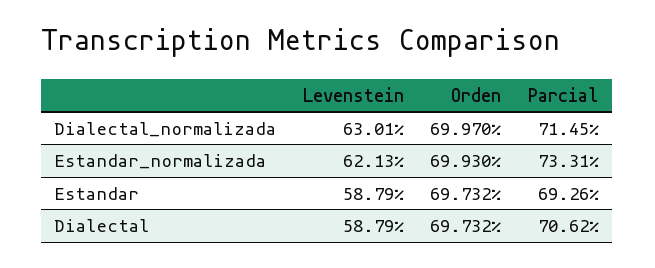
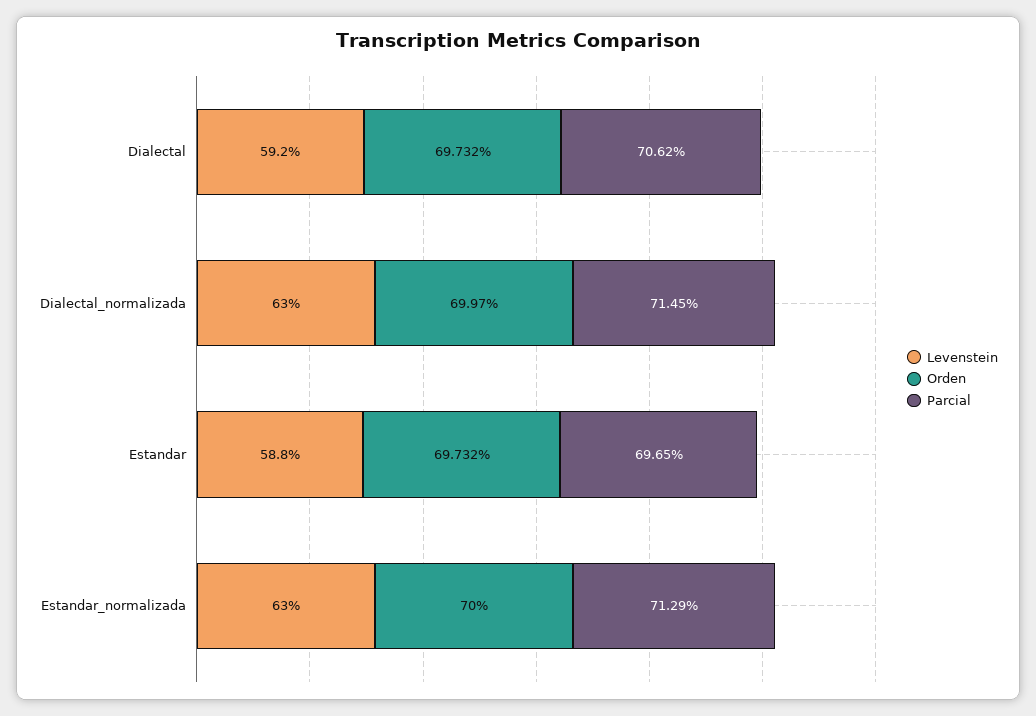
Levenstein, Estandar_normalizada: 62.13 -> 63
Orden, Estandar_normalizada: 69.93 -> 70
Parcial, Estandar_normalizada: 73.31 -> 71.29
Parcial, Estandar: 69.26 -> 69.65
Levenstein, Dialectal: 58.79 -> 59.2

